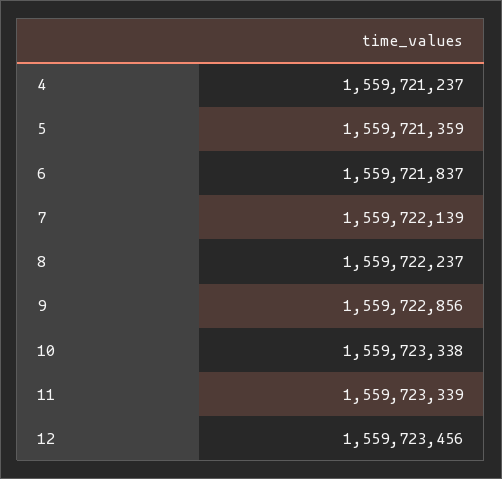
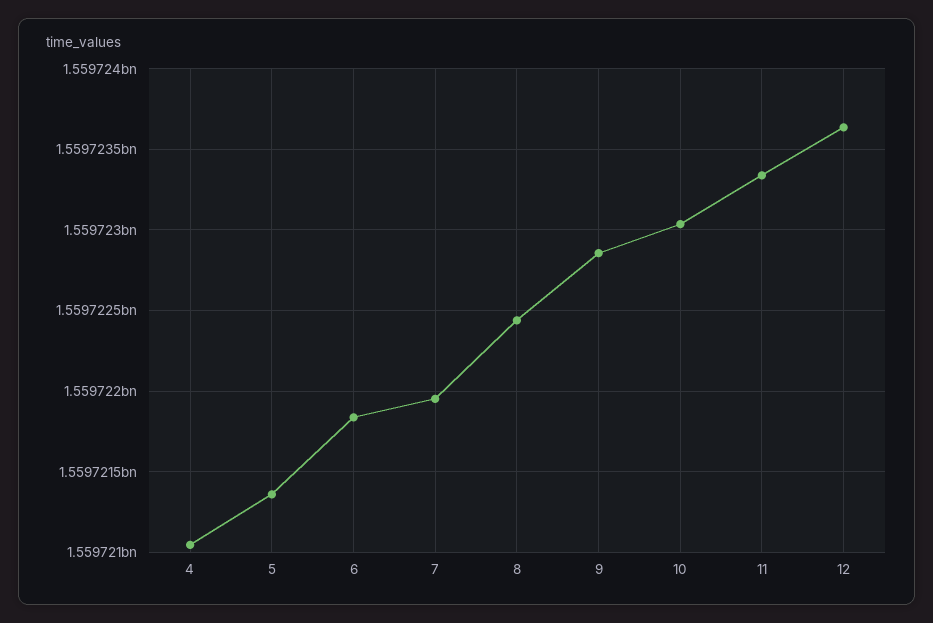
4: 1559721237 -> 1559721050
7: 1559722139 -> 1559721950
8: 1559722237 -> 1559722450
10: 1559723338 -> 1559723050
12: 1559723456 -> 1559723650

